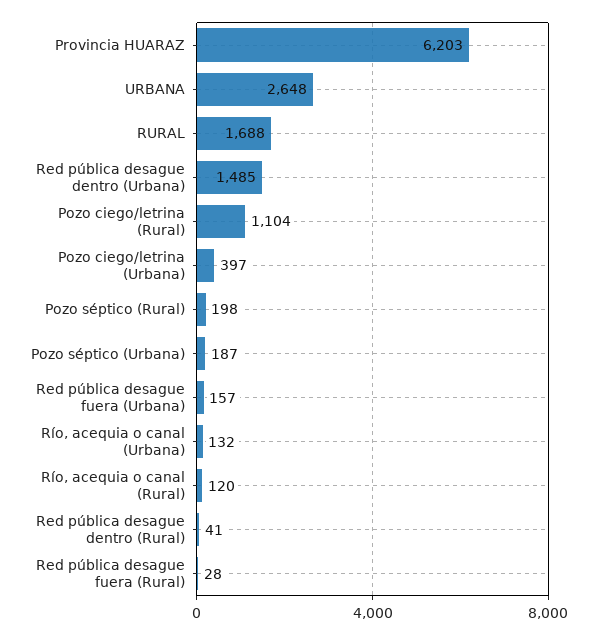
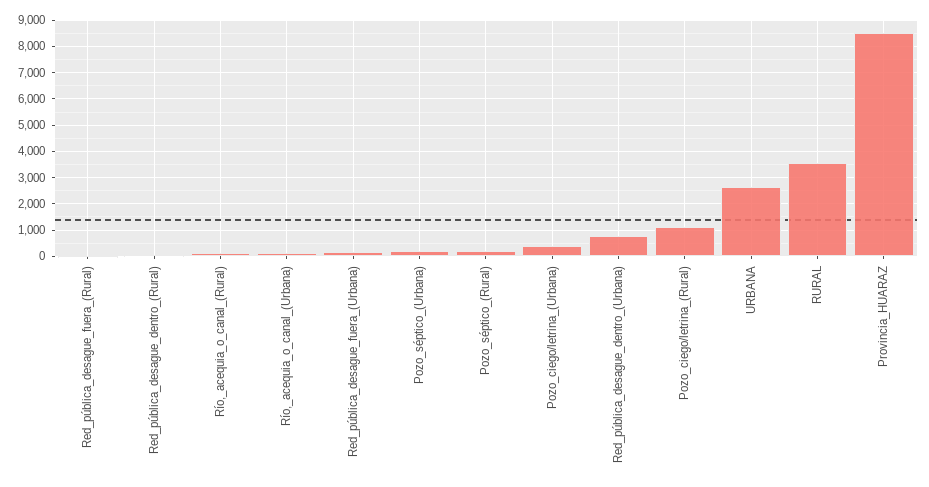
Provincia HUARAZ: 6203 -> 8500
RURAL: 1688 -> 3500
Red pública desague dentro (Urbana): 1485 -> 750

